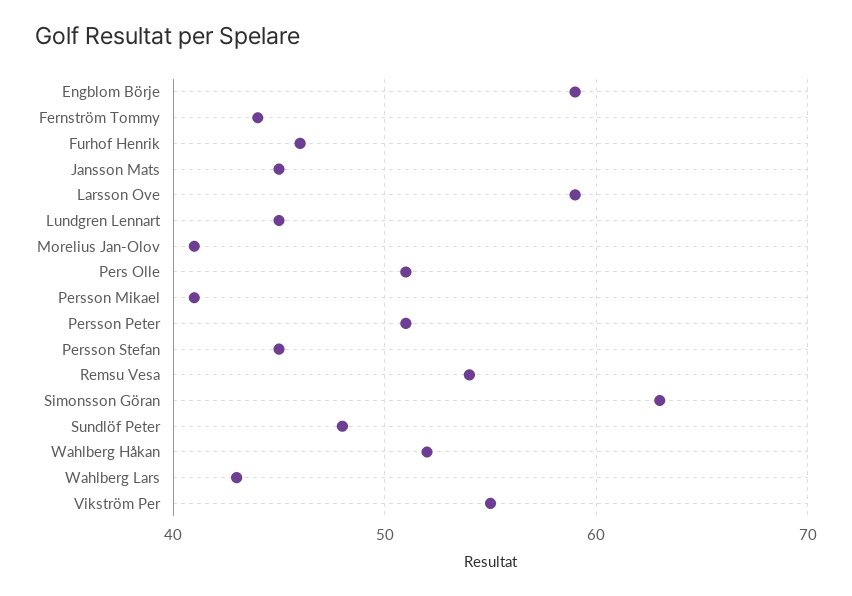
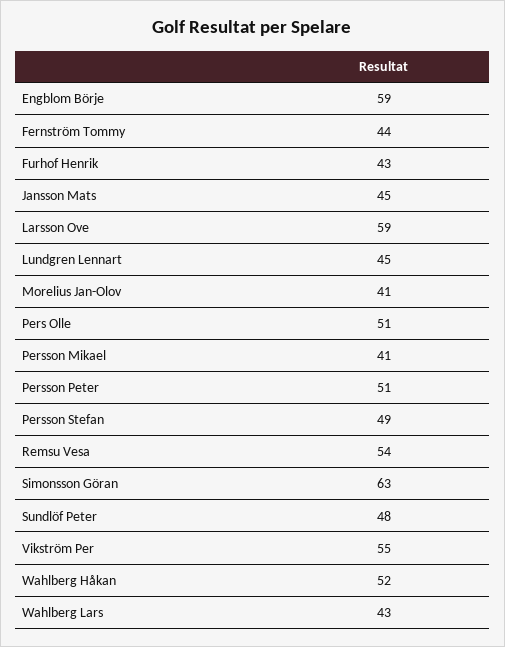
Furhof Henrik: 46 -> 43
Persson Stefan: 45 -> 49

